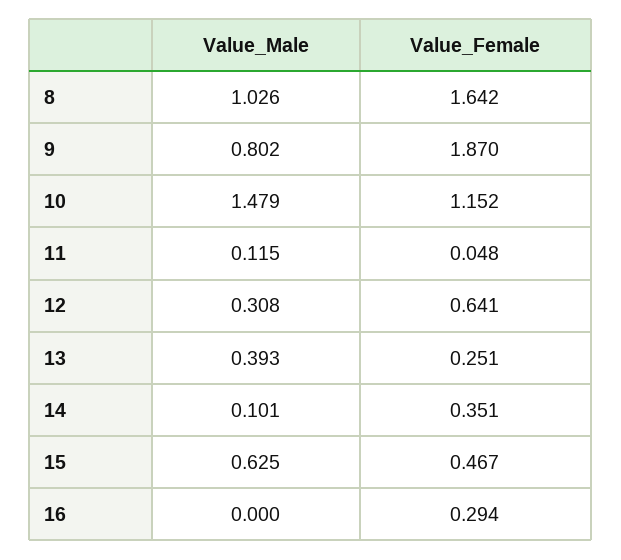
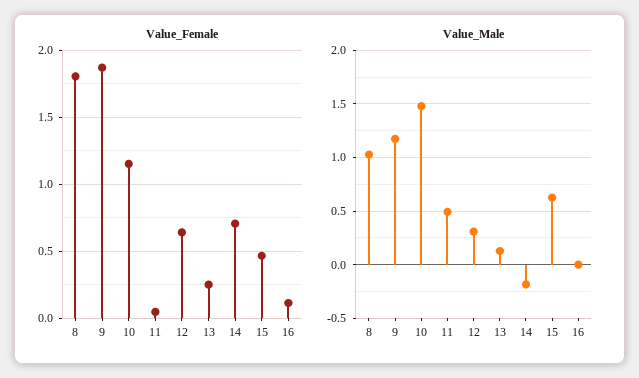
Value_Female, 8: 1.642 -> 1.8
Value_Male, 9: 0.802 -> 1.2
Value_Male, 11: 0.115 -> 0.5
Value_Male, 13: 0.393 -> 0.1
Value_Male, 14: 0.101 -> -0.2
Value_Female, 14: 0.351 -> 0.7
Value_Female, 16: 0.294 -> 0.1

